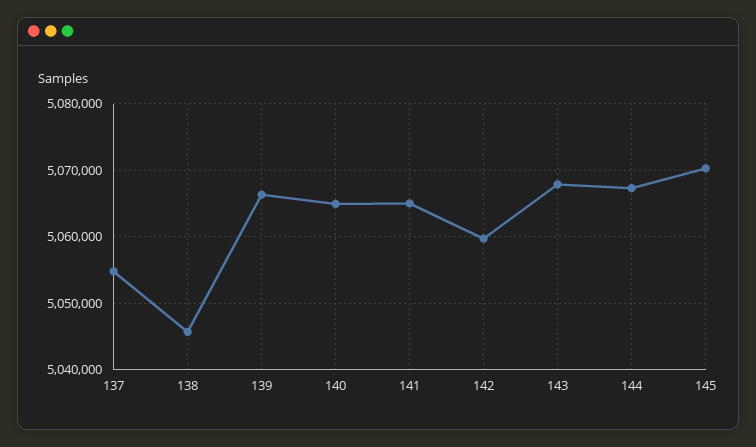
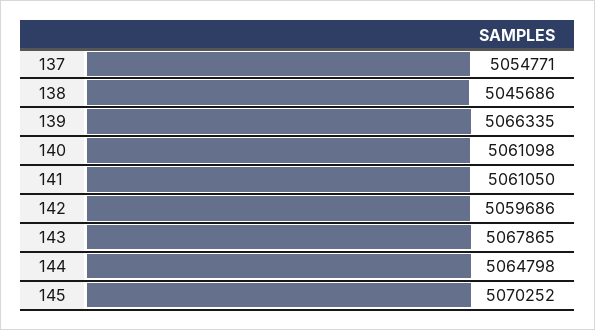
140: 5065000 -> 5061098
141: 5065000 -> 5061050
144: 5067000 -> 5064798

